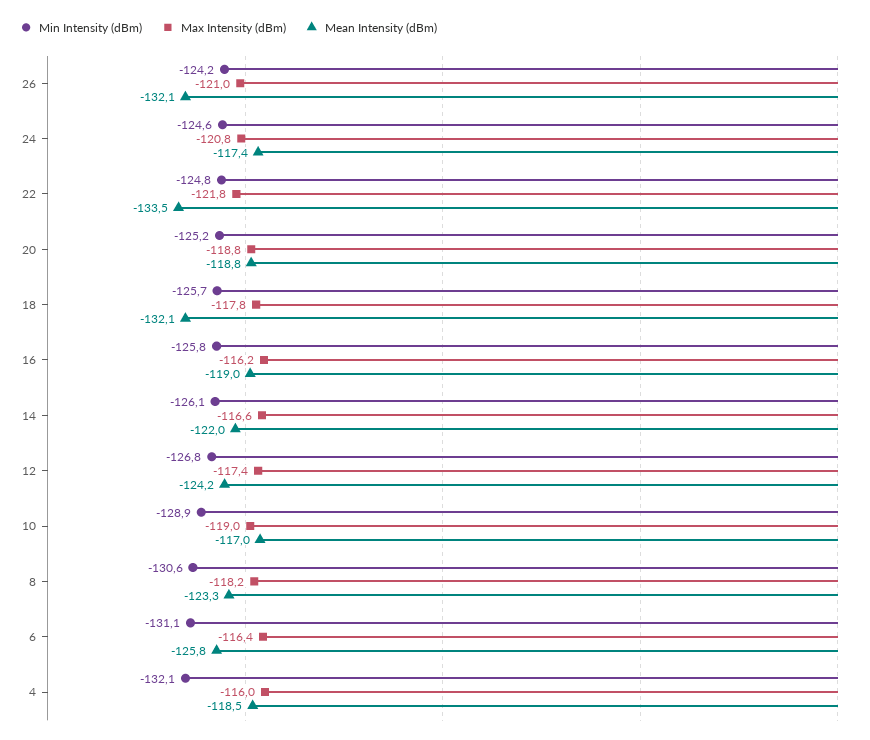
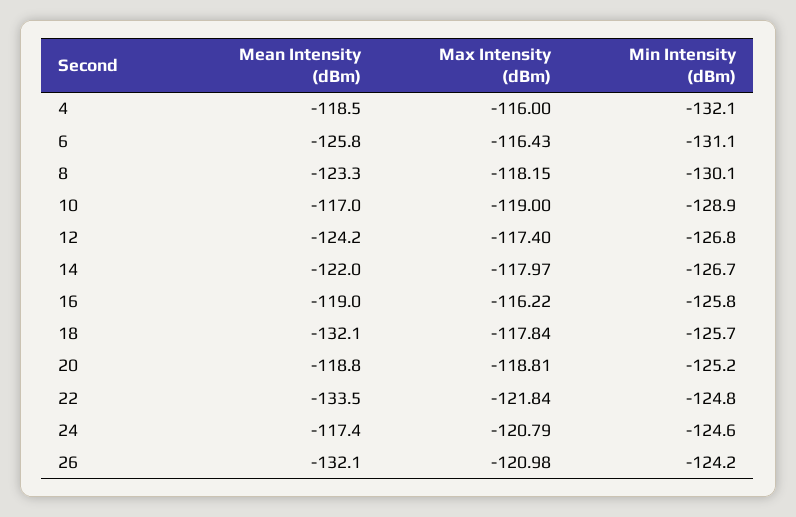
Min Intensity (dBm), 14: -126.1 -> -126.7
Max Intensity (dBm), 14: -116.6 -> -117.97
Min Intensity (dBm), 8: -130.6 -> -130.1

